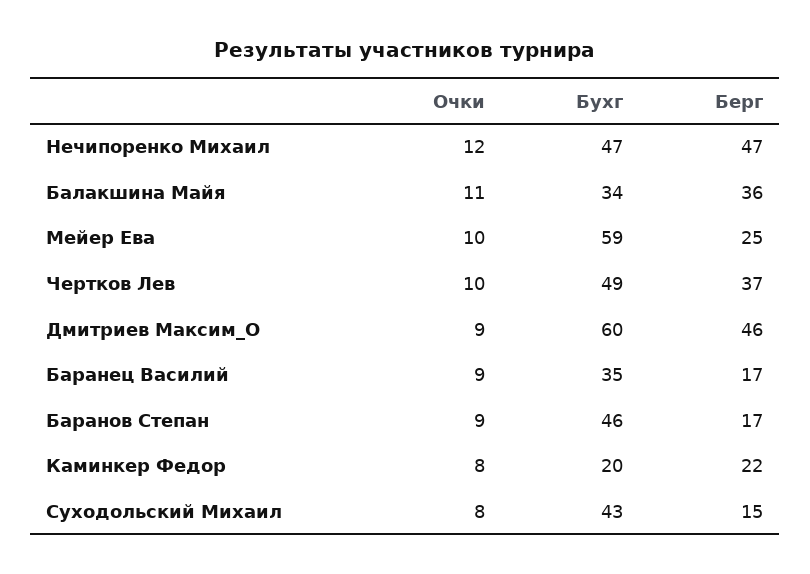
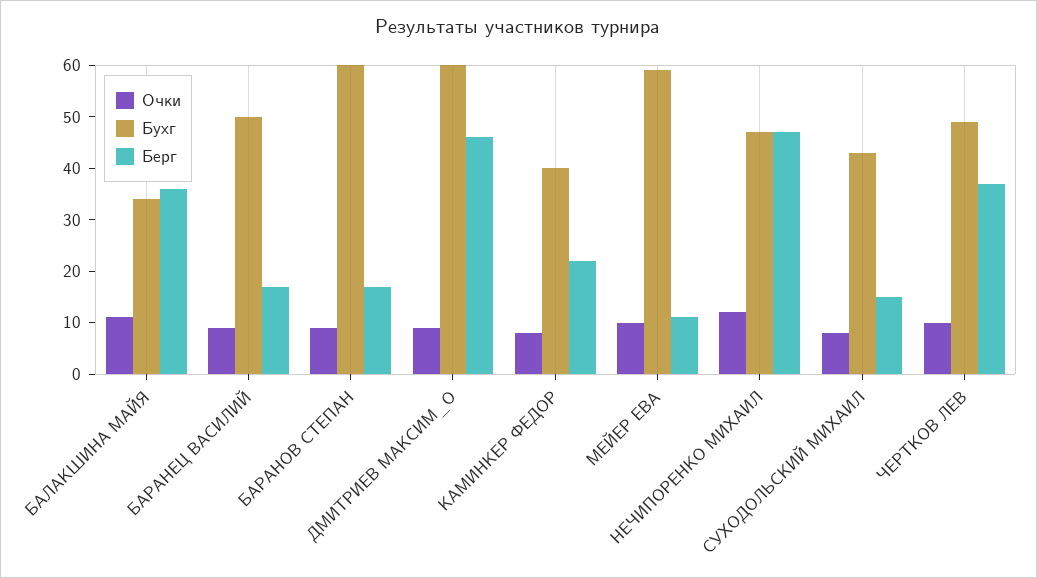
Берг, Мейер Ева: 25 -> 10
Бухг, Баранец Василий: 35 -> 50
Бухг, Баранов Степан: 46 -> 60
Бухг, Каминкер Федор: 20 -> 40

